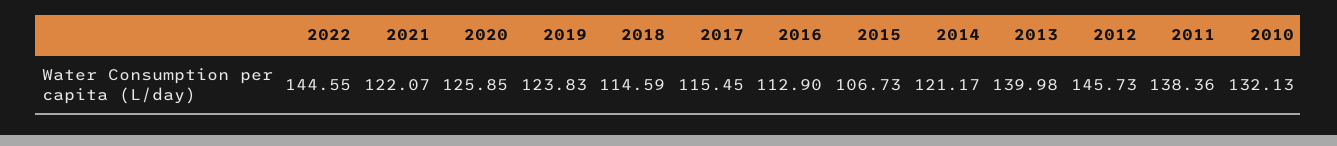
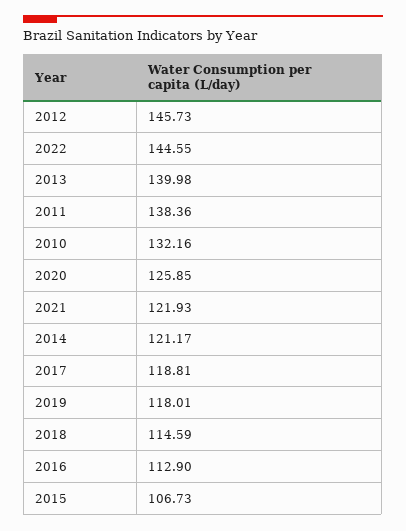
2021: 122.07 -> 121.93
2019: 123.83 -> 118.01
2017: 115.45 -> 118.81
2010: 132.13 -> 132.16

